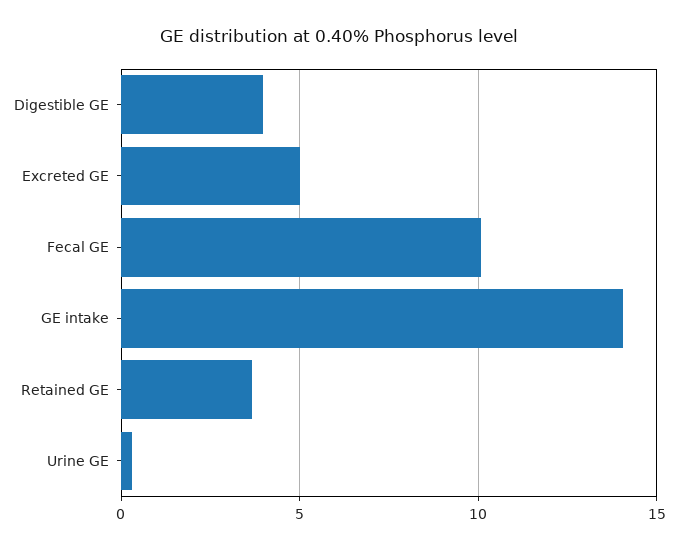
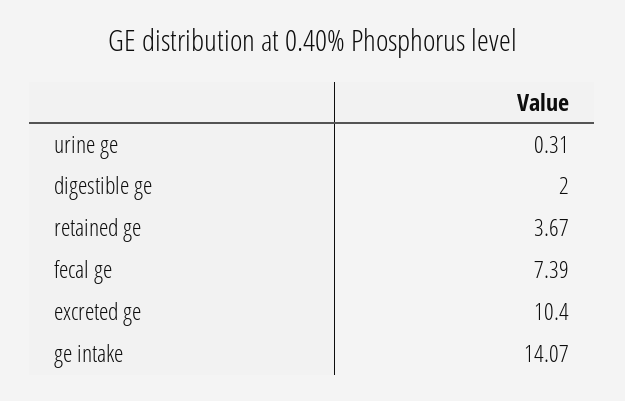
Digestible GE: 4 -> 2
Excreted GE: 5 -> 10.4
Fecal GE: 10 -> 7.39

